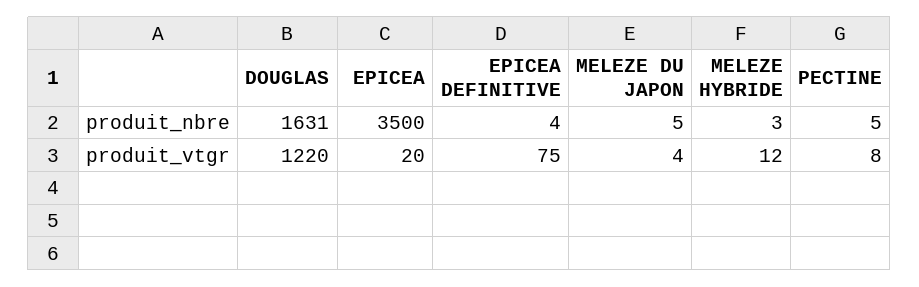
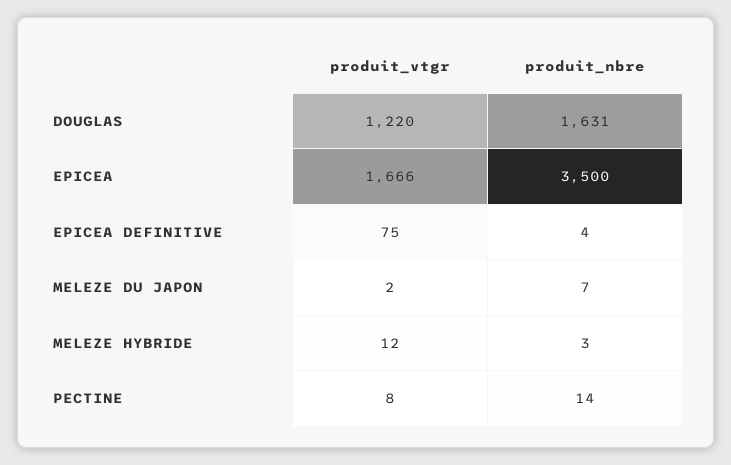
MELEZE DU JAPON, produit_nbre: 5 -> 7
PECTINE, produit_nbre: 5 -> 14
EPICEA, produit_vtgr: 20 -> 1666
MELEZE DU JAPON, produit_vtgr: 4 -> 2

